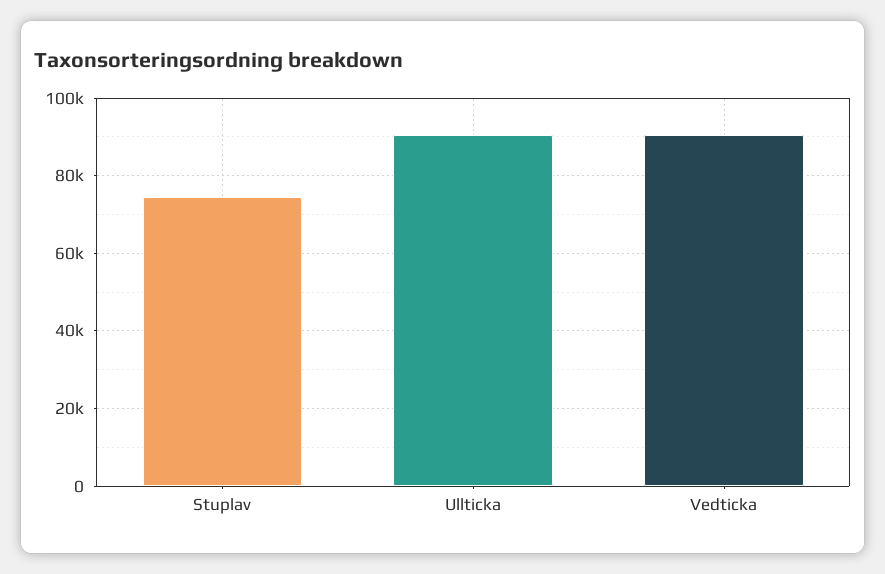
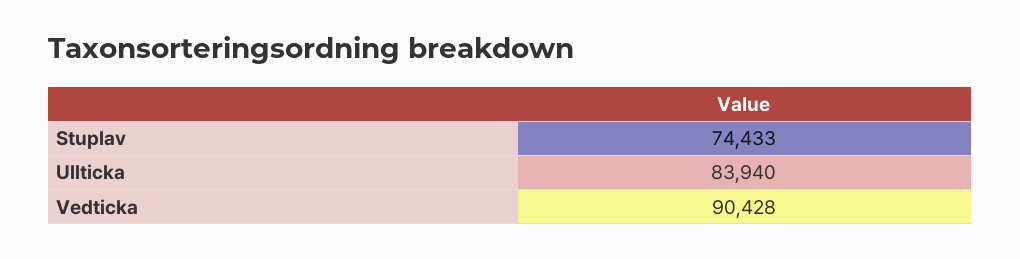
Ullticka: 90000 -> 83940

